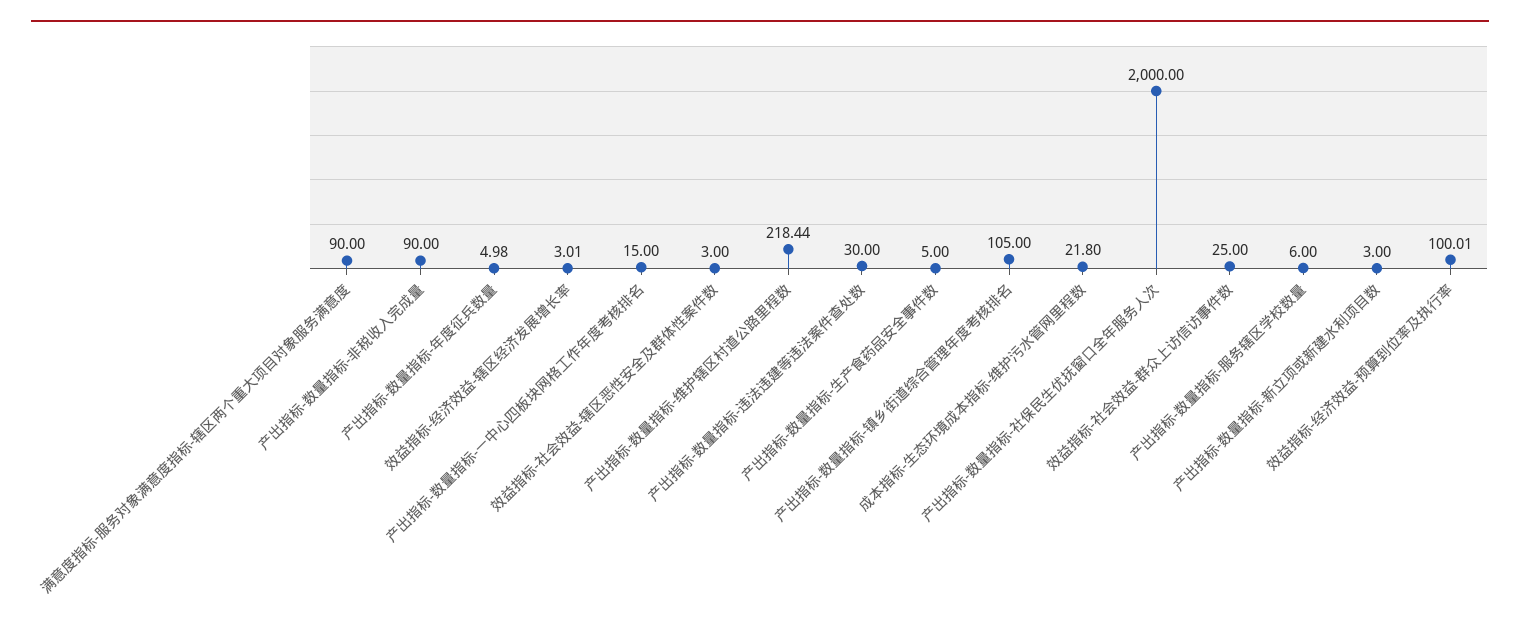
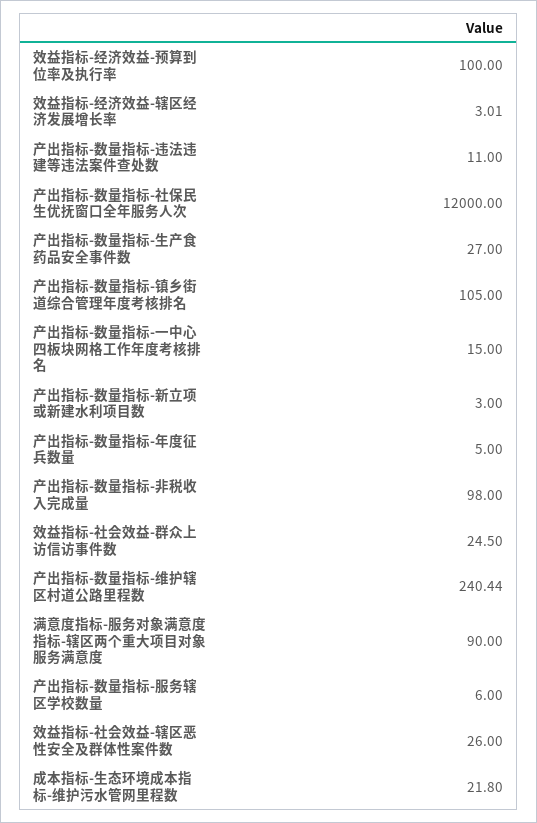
产出指标-数量指标-非税收入完成量: 90 -> 98
产出指标-数量指标-年度征兵数量: 4.98 -> 5
效益指标-社会效益-辖区恶性安全及群体性案件数: 3 -> 26
产出指标-数量指标-维护辖区村道公路里程数: 218.44 -> 240.44
产出指标-数量指标-违法违建等违法案件查处数: 30 -> 11
产出指标-数量指标-生产食药品安全事件数: 5 -> 27
产出指标-数量指标-社保民生优抚窗口全年服务人次: 2000 -> 12000
效益指标-社会效益-群众上访信访事件数: 25 -> 24.5
效益指标-经济效益-预算到位率及执行率: 100.01 -> 100

